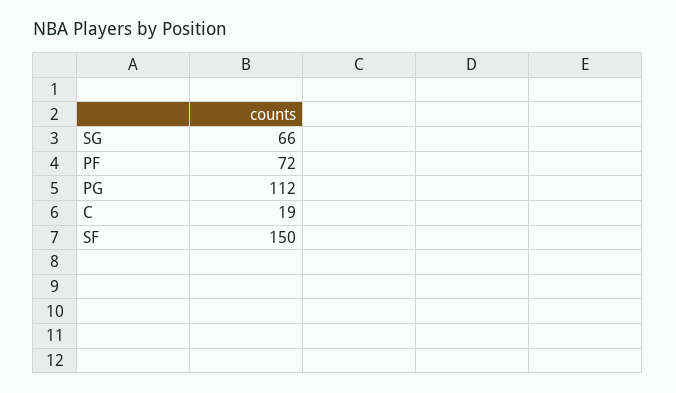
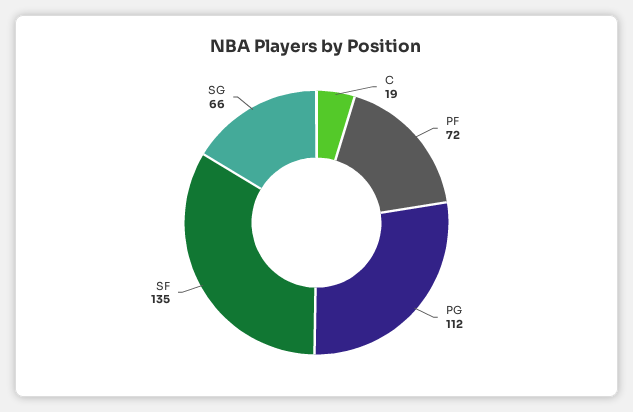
SF: 150 -> 135

